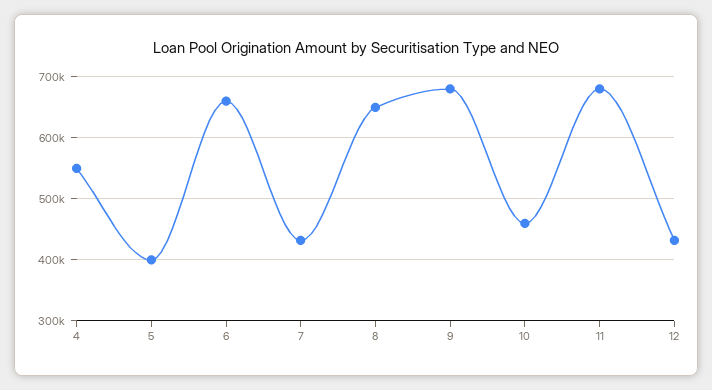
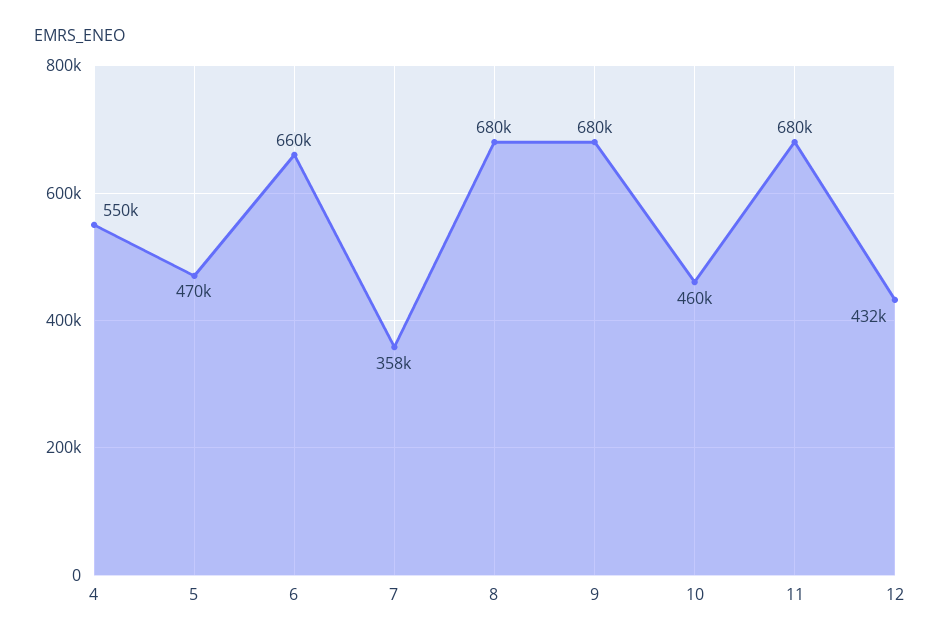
5: 400000 -> 470000
7: 430000 -> 358000
8: 650000 -> 680000

